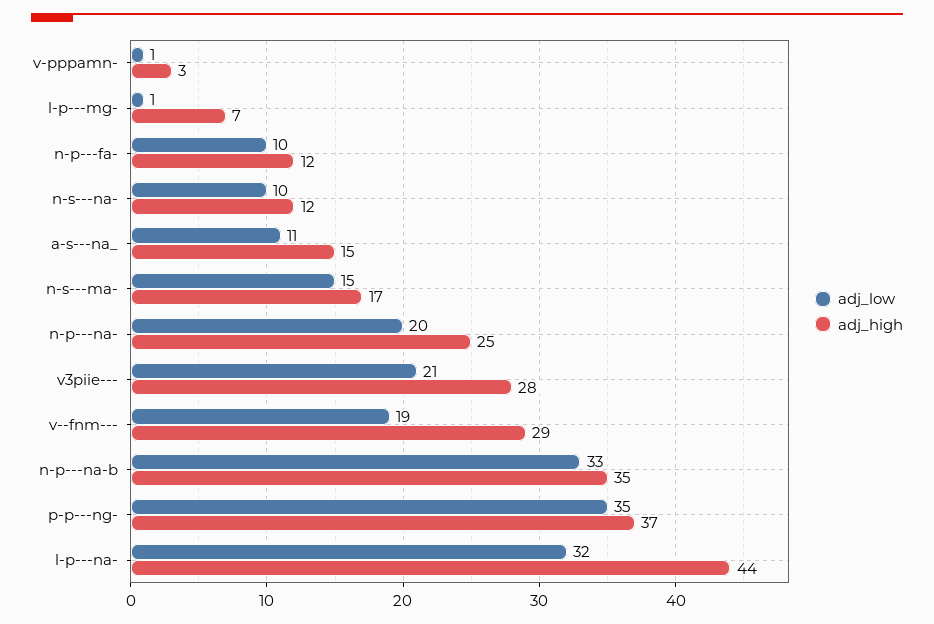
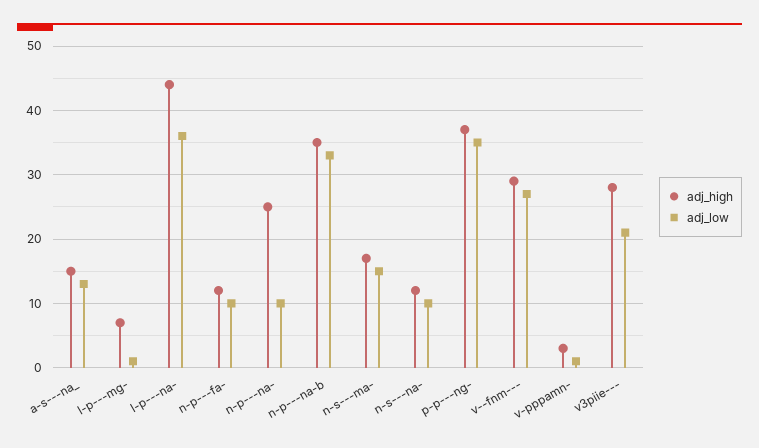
adj_low, a-s---na_: 11 -> 13
adj_low, n-p---na-: 20 -> 10
adj_low, v--fnm---: 19 -> 27
adj_low, l-p---na-: 32 -> 36

